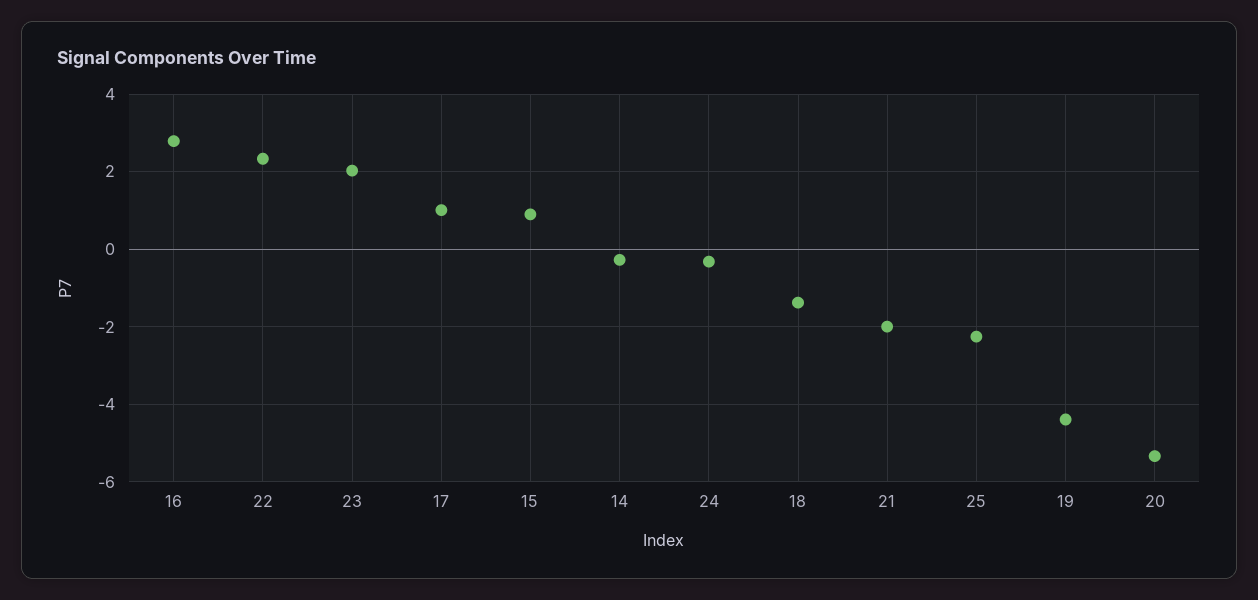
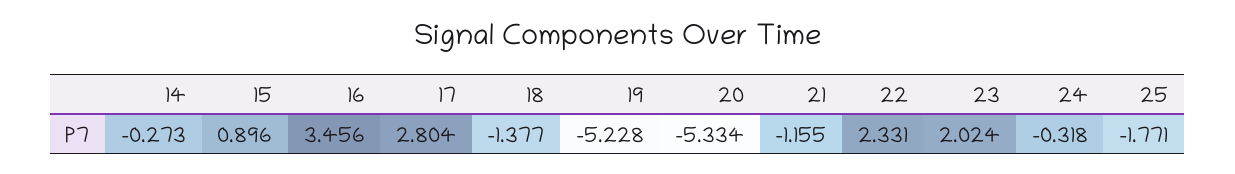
16: 2.8 -> 3.456
17: 1 -> 2.804
21: -2 -> -1.155
25: -2.2 -> -1.771
19: -4.4 -> -5.228

